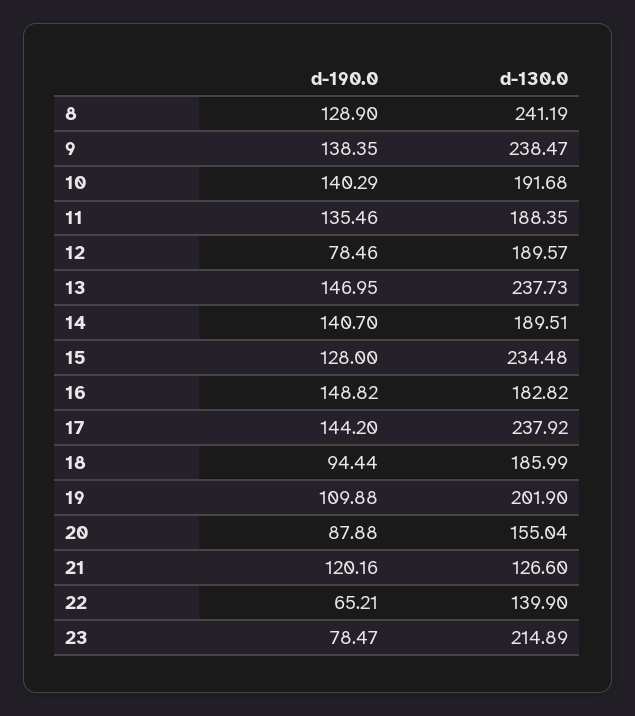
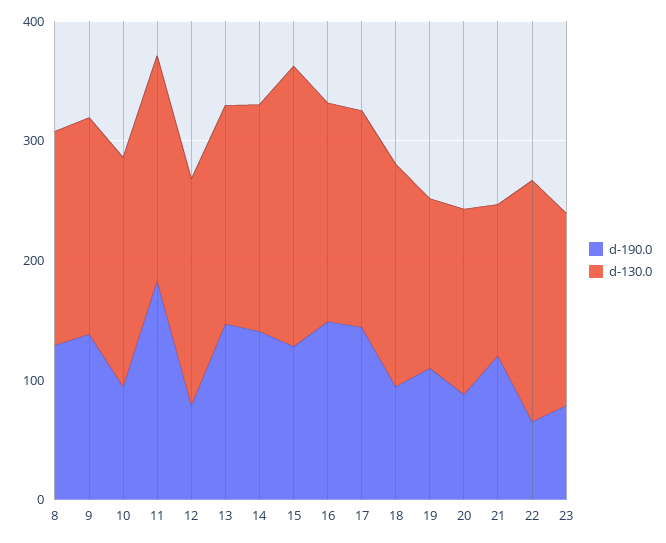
d-130.0, 8: 241.19 -> 180
d-130.0, 9: 238.47 -> 180
d-190.0, 10: 140.29 -> 100
d-190.0, 11: 135.46 -> 180
d-130.0, 13: 237.73 -> 180
d-130.0, 17: 237.92 -> 180
d-130.0, 19: 201.9 -> 140
d-130.0, 22: 139.9 -> 200
d-130.0, 23: 214.89 -> 160

